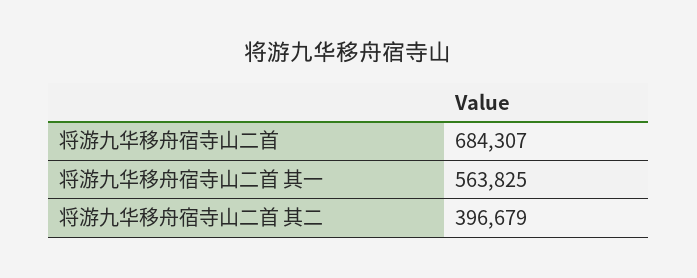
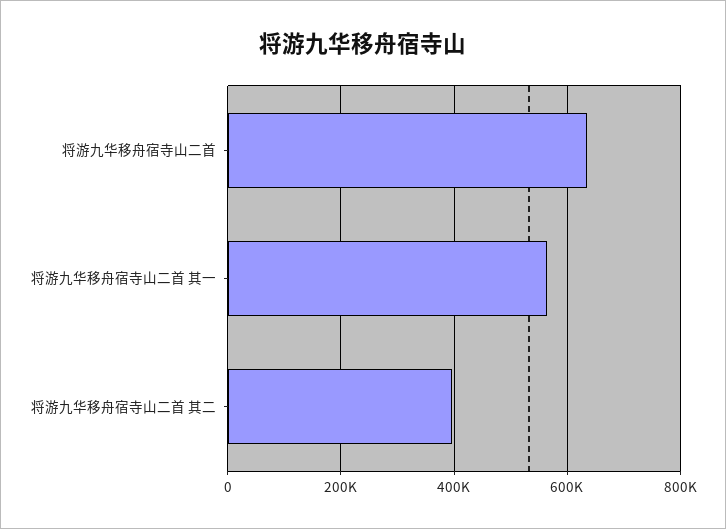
将游九华移舟宿寺山二首: 684307 -> 640000

